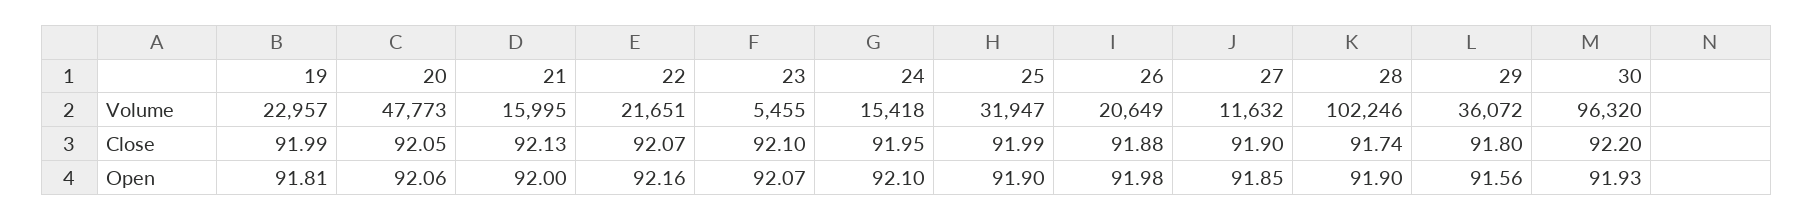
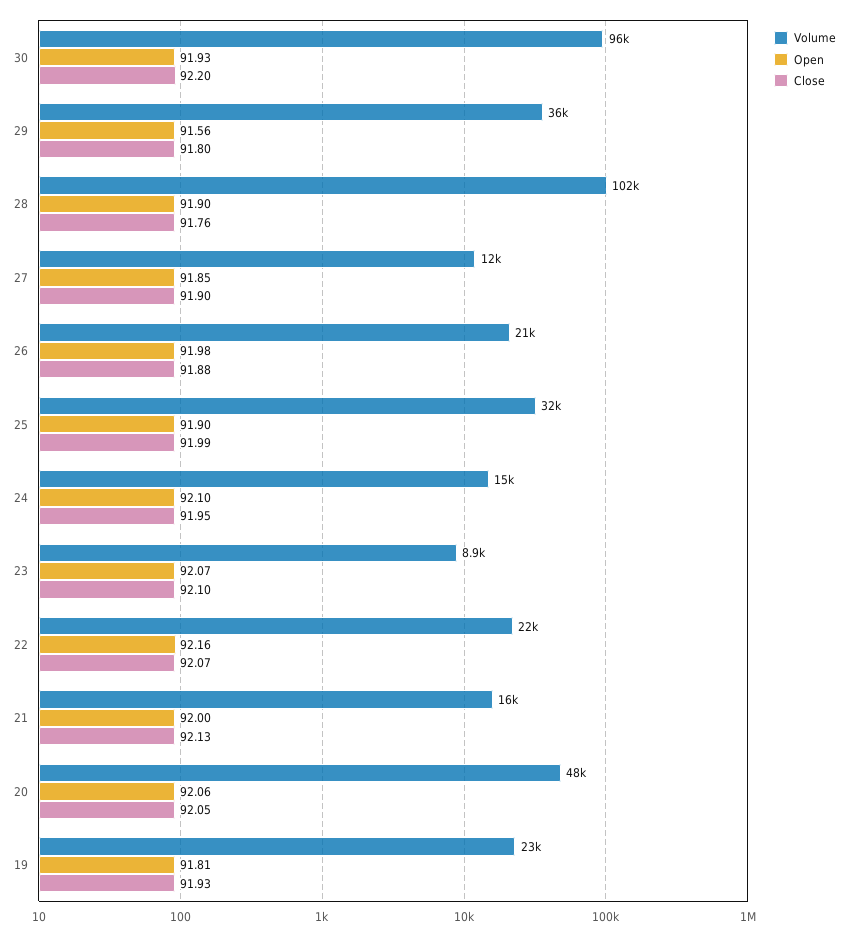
Volume, 23: 5455 -> 8900
Close, 19: 91.99 -> 91.93
Close, 28: 91.74 -> 91.76

